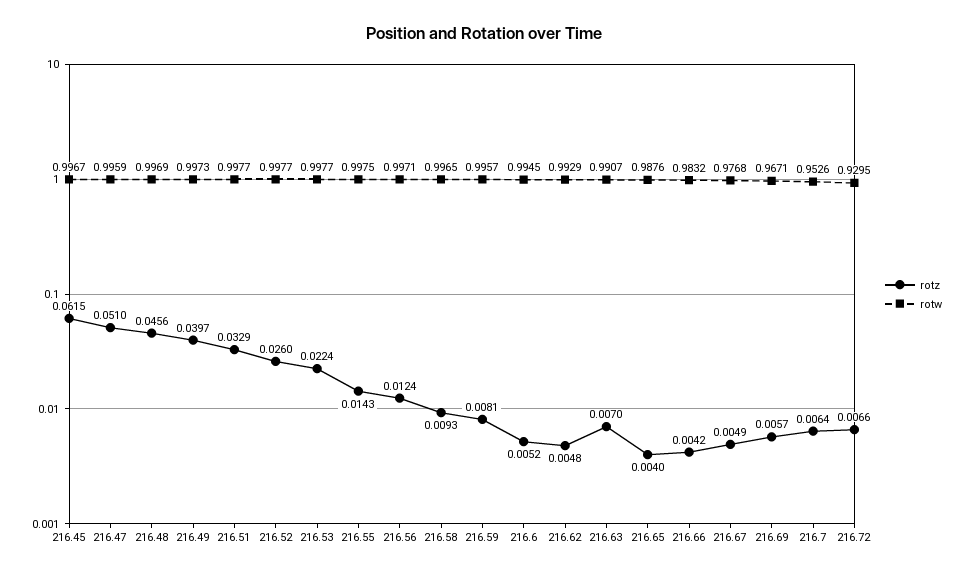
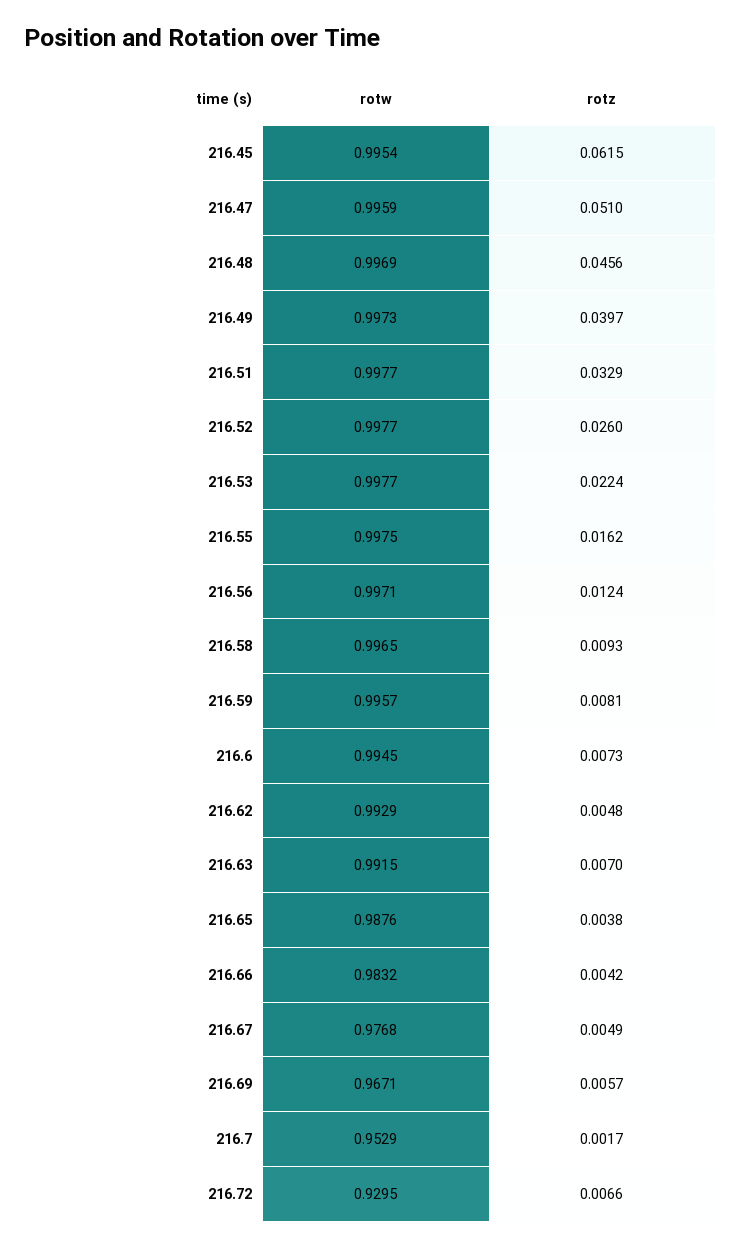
rotw, 216.45: 0.9967 -> 0.9954
rotz, 216.55: 0.0143 -> 0.0162
rotz, 216.6: 0.0052 -> 0.0073
rotw, 216.63: 0.9907 -> 0.9915
rotz, 216.65: 0.004 -> 0.0038
rotz, 216.7: 0.0064 -> 0.0017
rotw, 216.7: 0.9526 -> 0.9529

